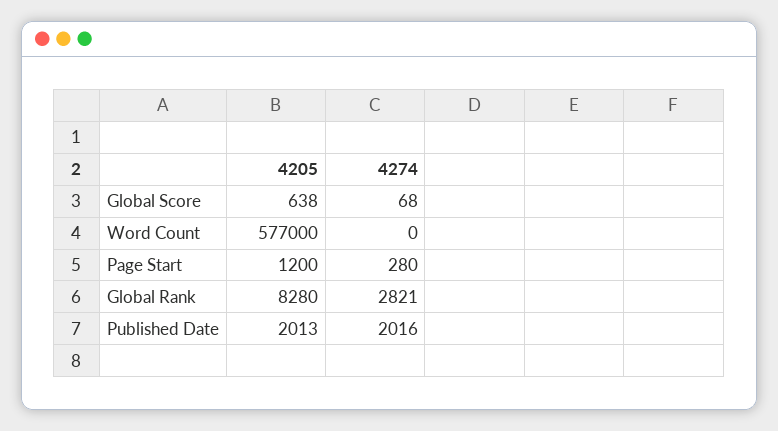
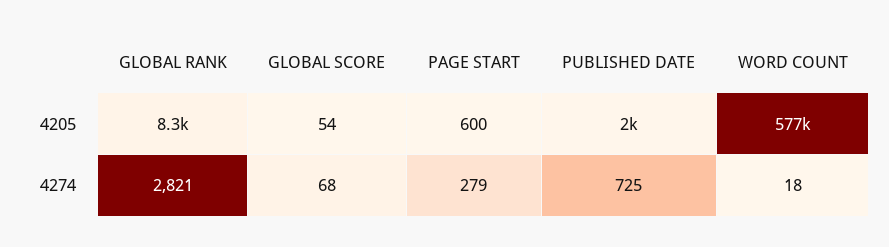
4205, Global Score: 638 -> 54
4274, Word Count: 0 -> 18
4205, Page Start: 1200 -> 600
4274, Page Start: 280 -> 279
4274, Published Date: 2016 -> 725

